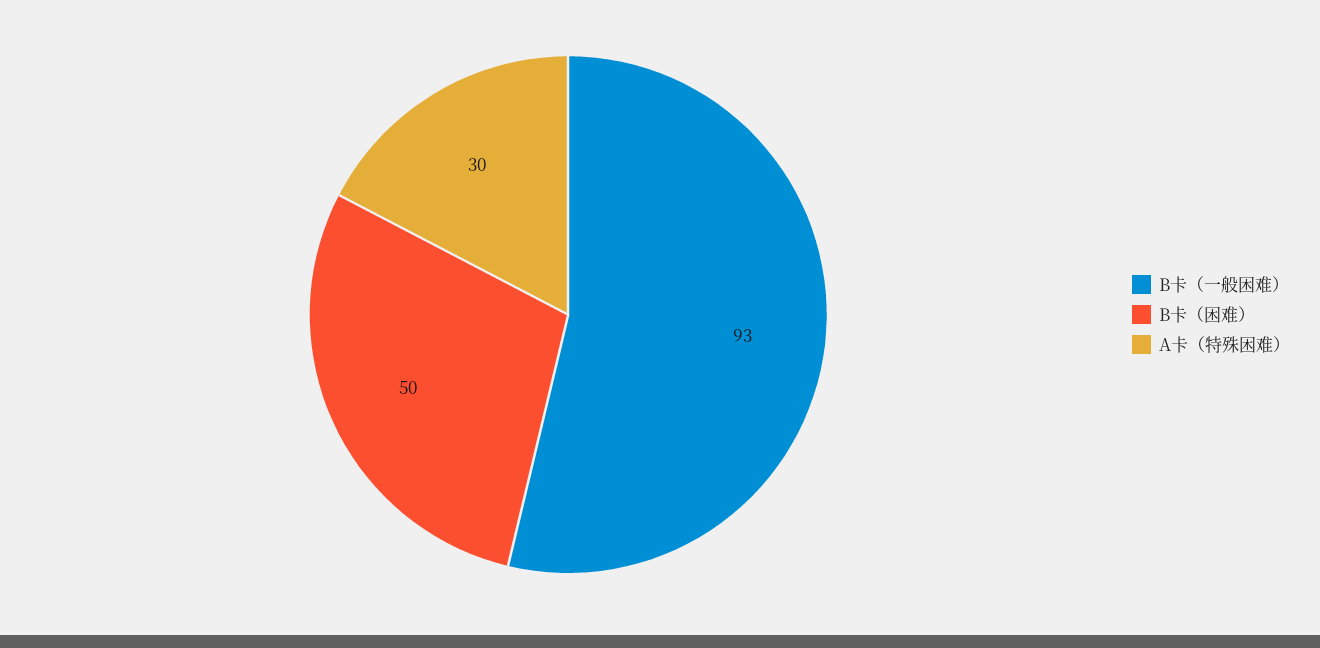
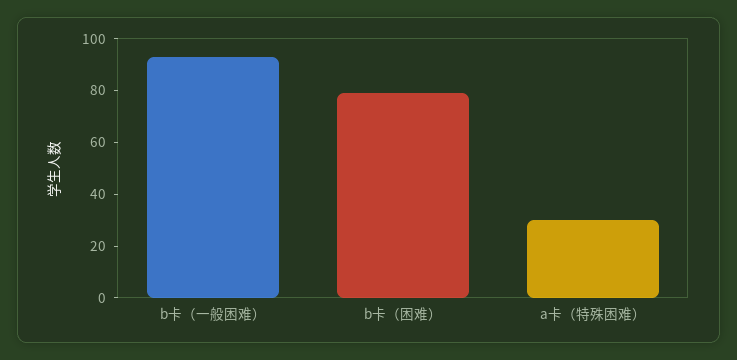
B卡（困难）: 50 -> 80

